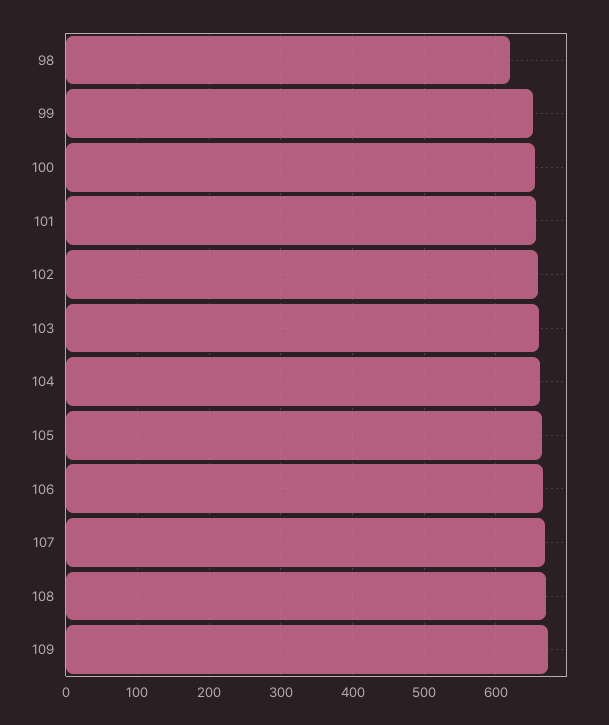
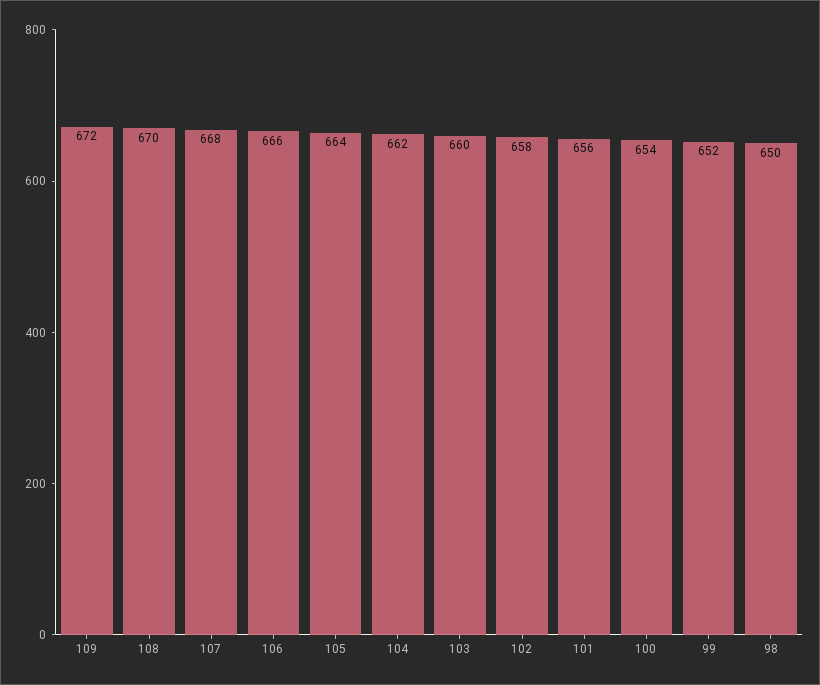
98: 620 -> 650

